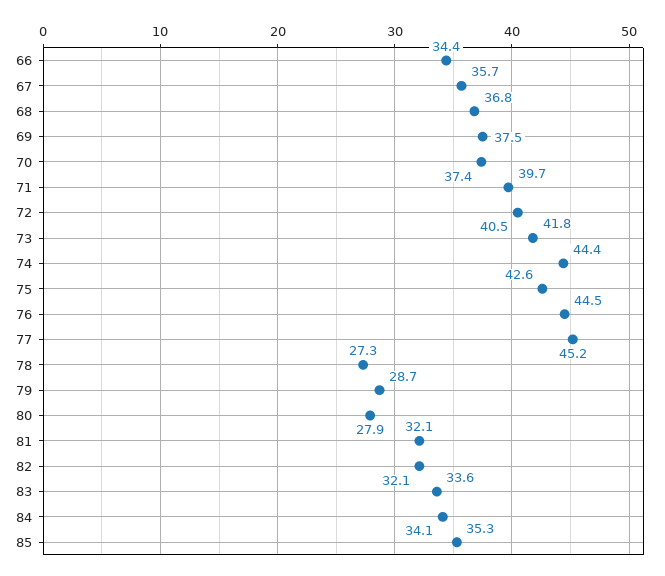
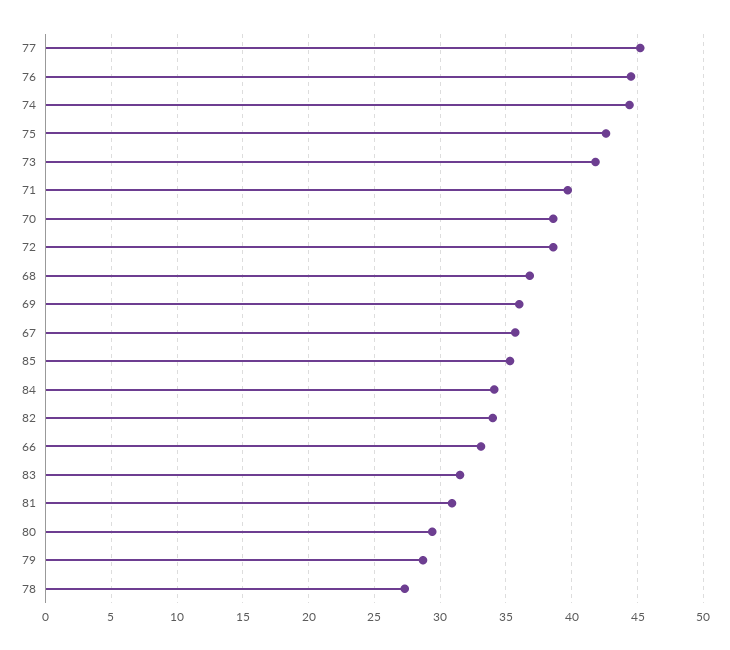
66: 34.4 -> 33
69: 37.5 -> 36
70: 37.4 -> 38.5
72: 40.5 -> 38.5
80: 27.9 -> 29.5
81: 32.1 -> 31
82: 32.1 -> 34
83: 33.6 -> 31.5

